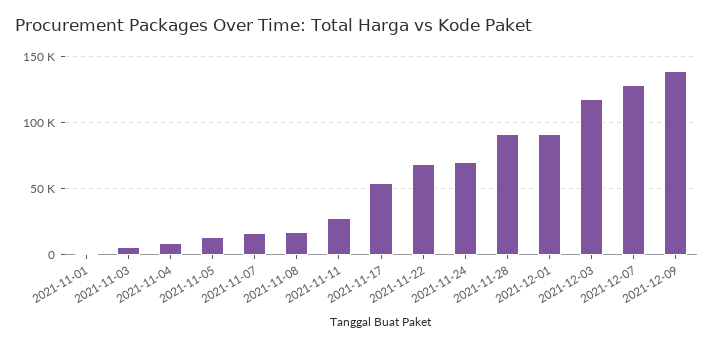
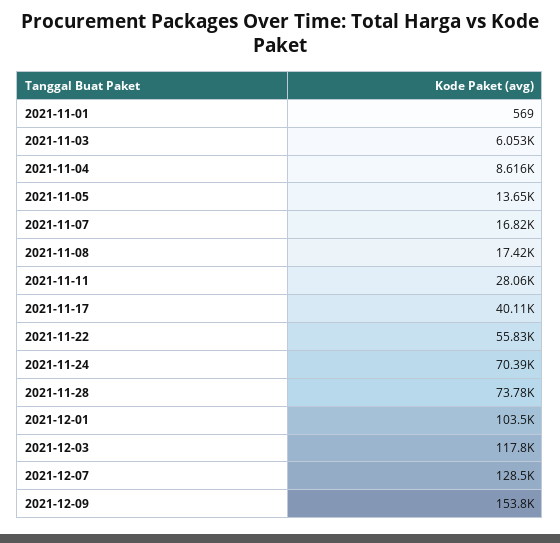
2021-11-17: 55000 -> 40110
2021-11-22: 70000 -> 55830
2021-11-28: 90000 -> 73780
2021-12-01: 90000 -> 103500
2021-12-09: 140000 -> 153800

